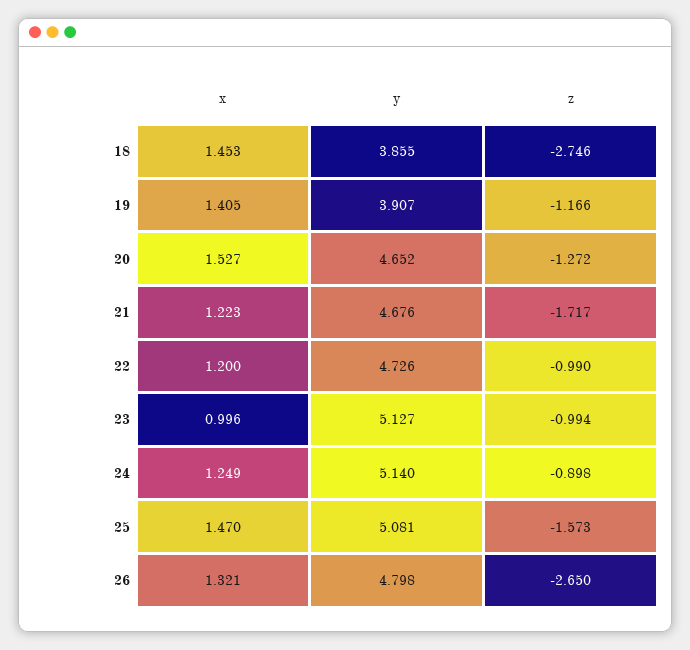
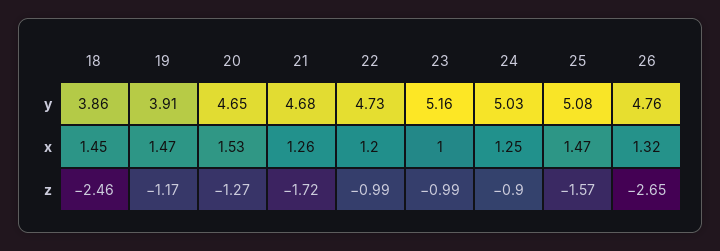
z, 18: -2.746 -> -2.46
x, 19: 1.405 -> 1.47
x, 21: 1.223 -> 1.26
y, 23: 5.127 -> 5.16
y, 24: 5.14 -> 5.03
y, 26: 4.798 -> 4.76

